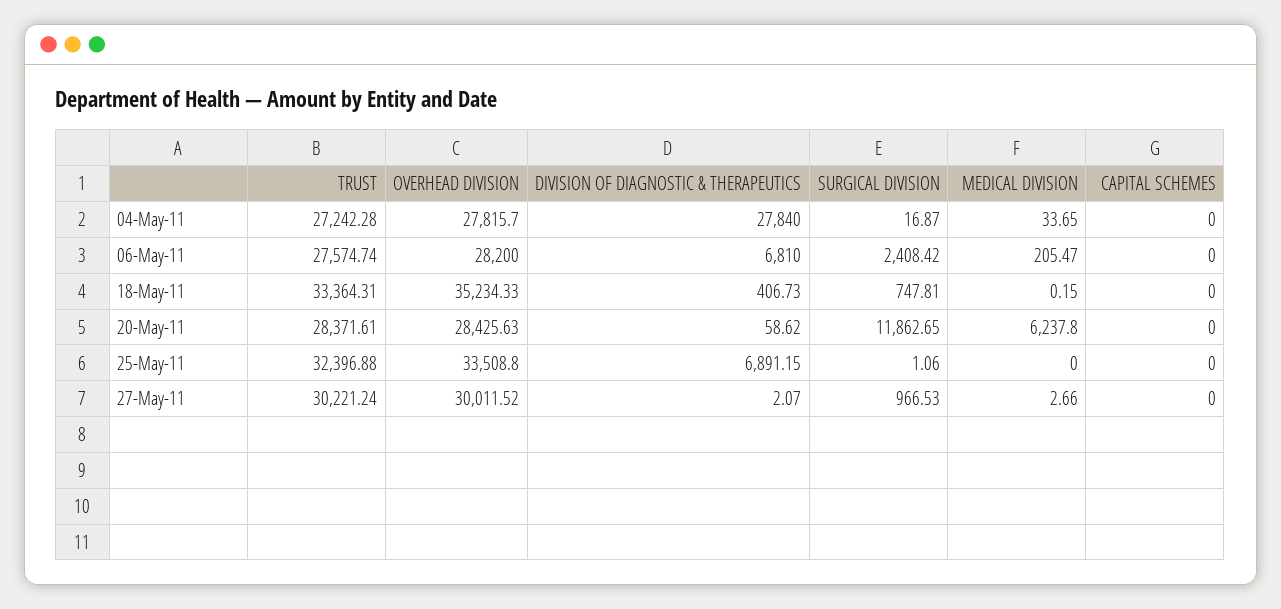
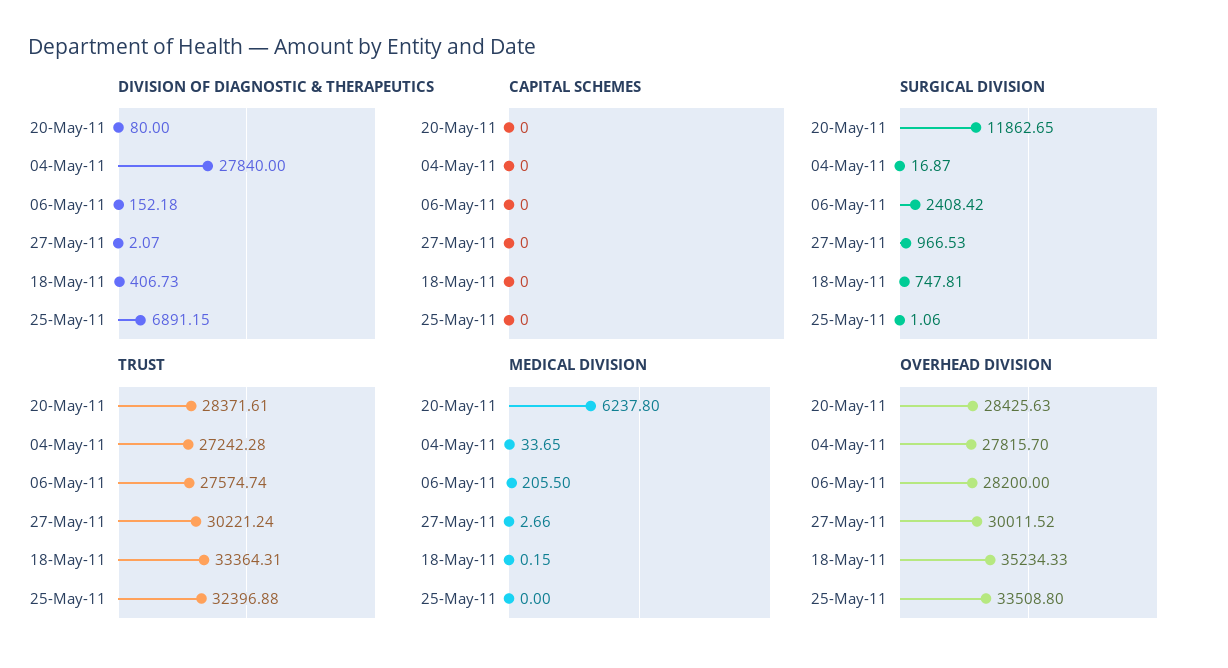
DIVISION OF DIAGNOSTIC & THERAPEUTICS, 06-May-11: 6810 -> 152.18
MEDICAL DIVISION, 06-May-11: 205.47 -> 205.5
DIVISION OF DIAGNOSTIC & THERAPEUTICS, 20-May-11: 58.62 -> 80

